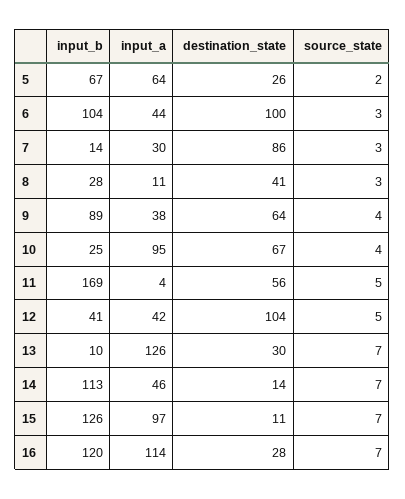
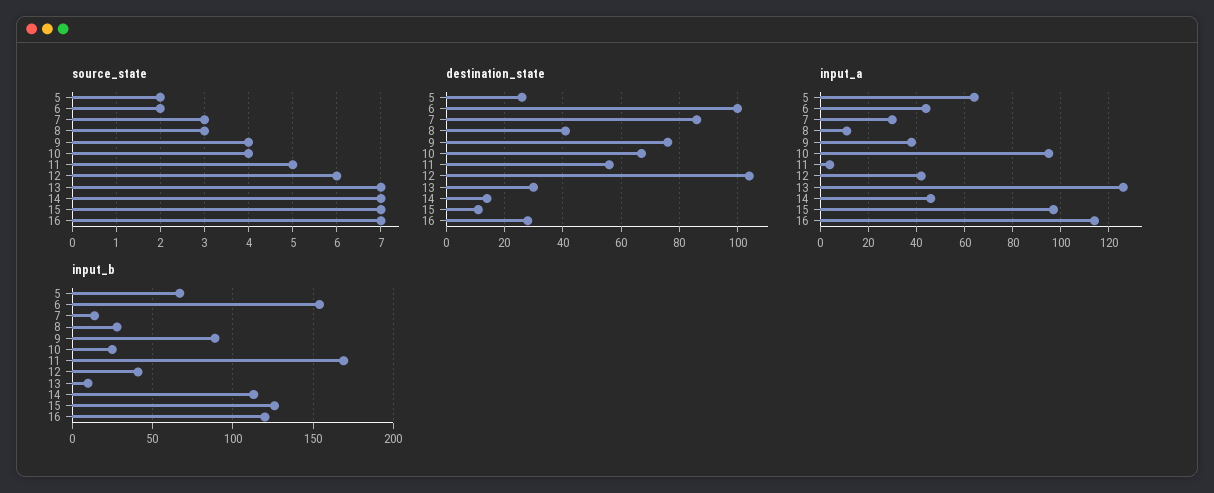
input_b, 6: 104 -> 155
source_state, 6: 3 -> 2
destination_state, 9: 64 -> 75
source_state, 12: 5 -> 6

